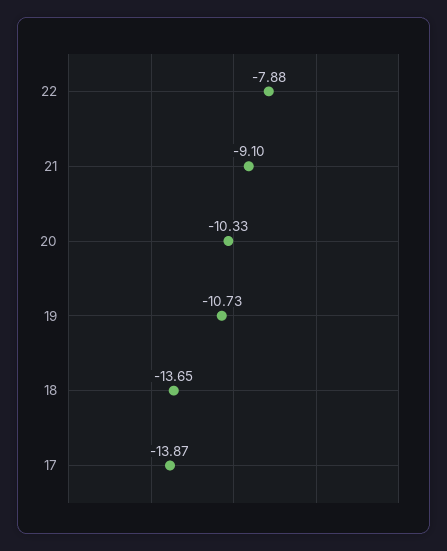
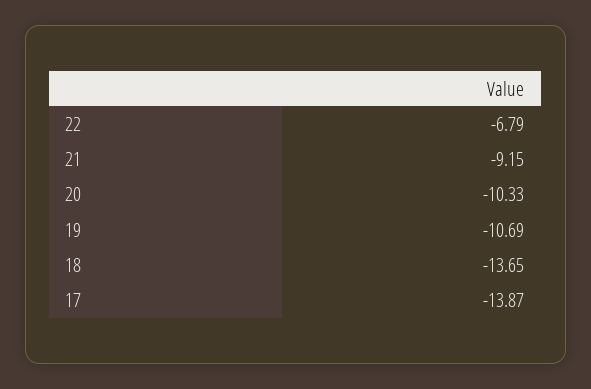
22: -7.88 -> -6.79
21: -9.1 -> -9.15
19: -10.73 -> -10.69

